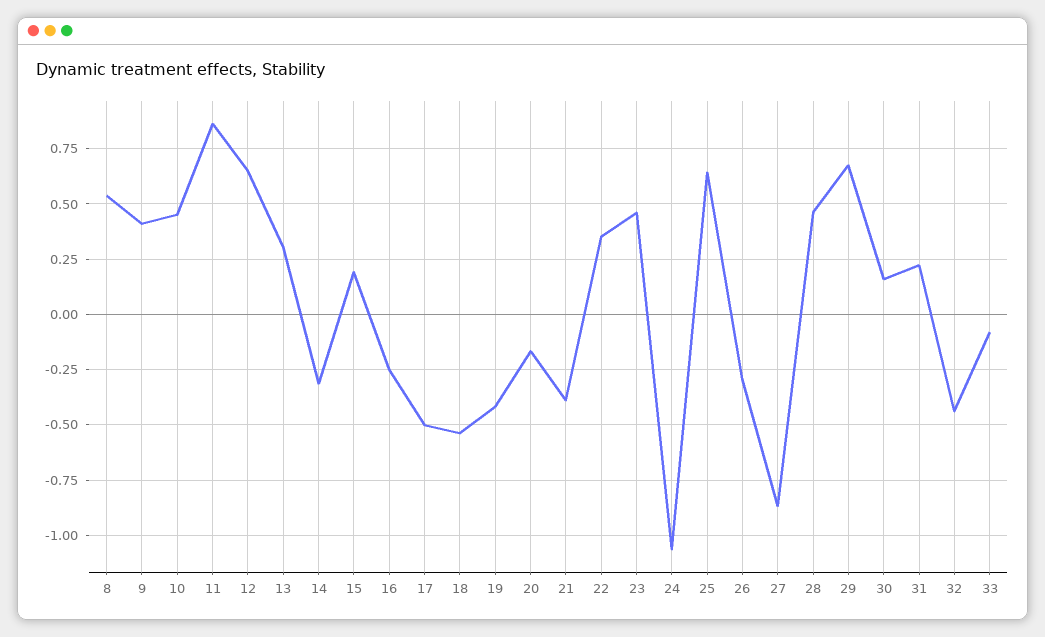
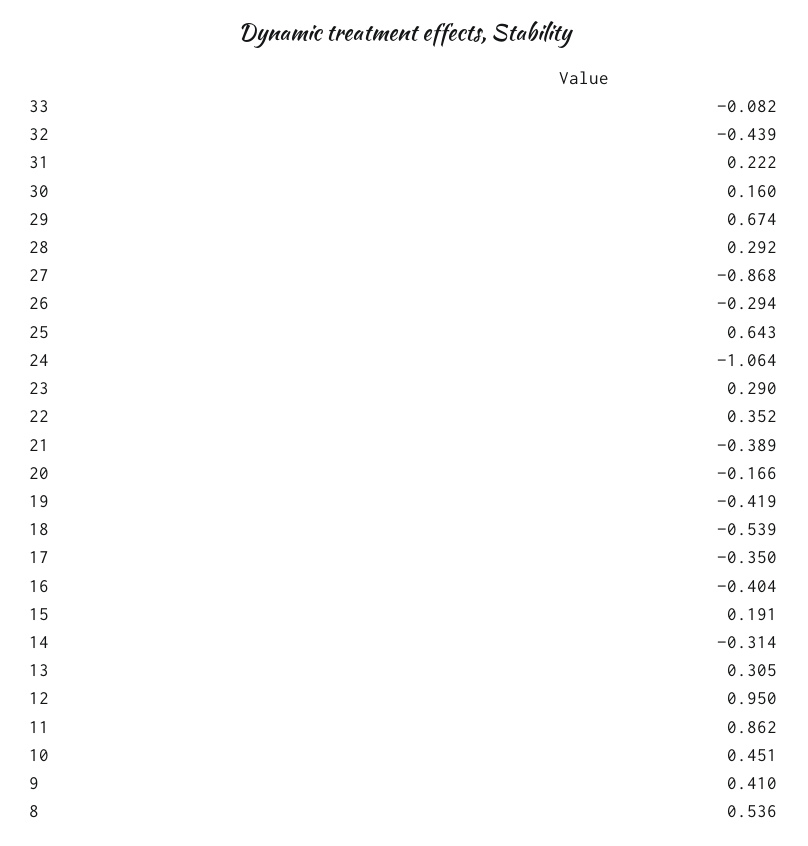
12: 0.65 -> 0.95
16: -0.25 -> -0.404
17: -0.5 -> -0.35
23: 0.45 -> 0.29
28: 0.45 -> 0.292

